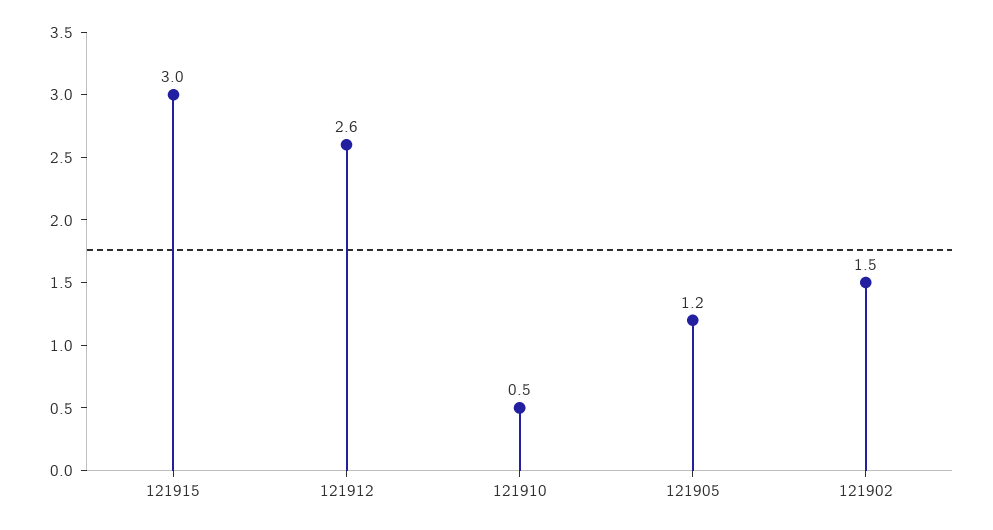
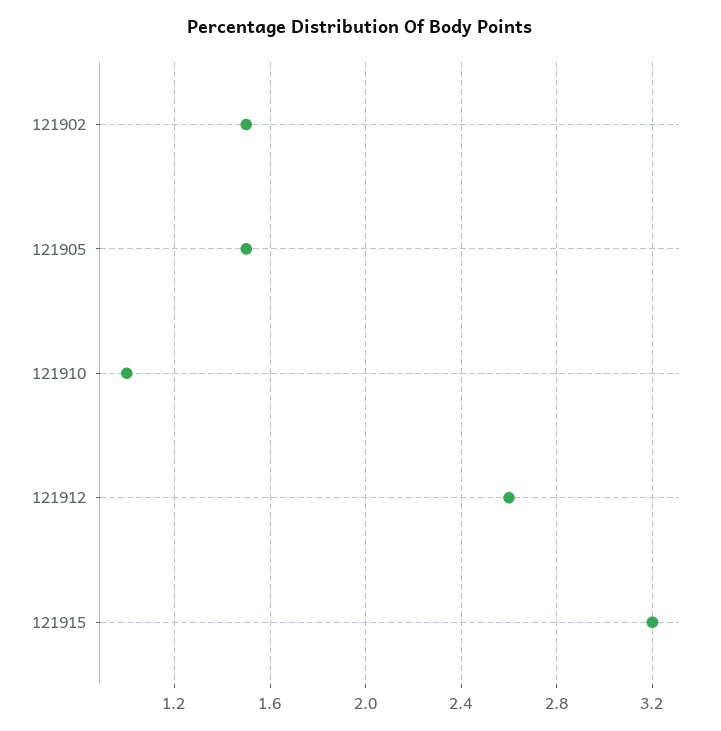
121915: 3 -> 3.2
121910: 0.5 -> 1
121905: 1.2 -> 1.5

